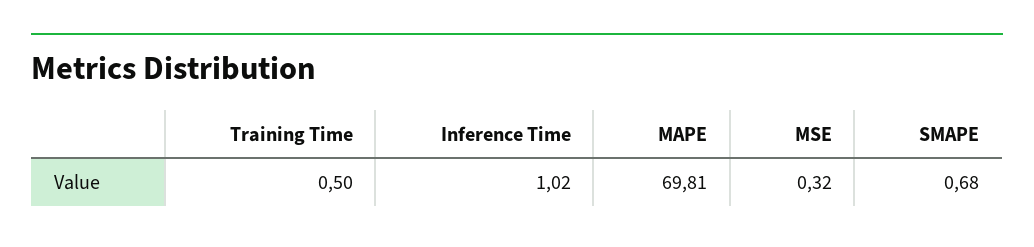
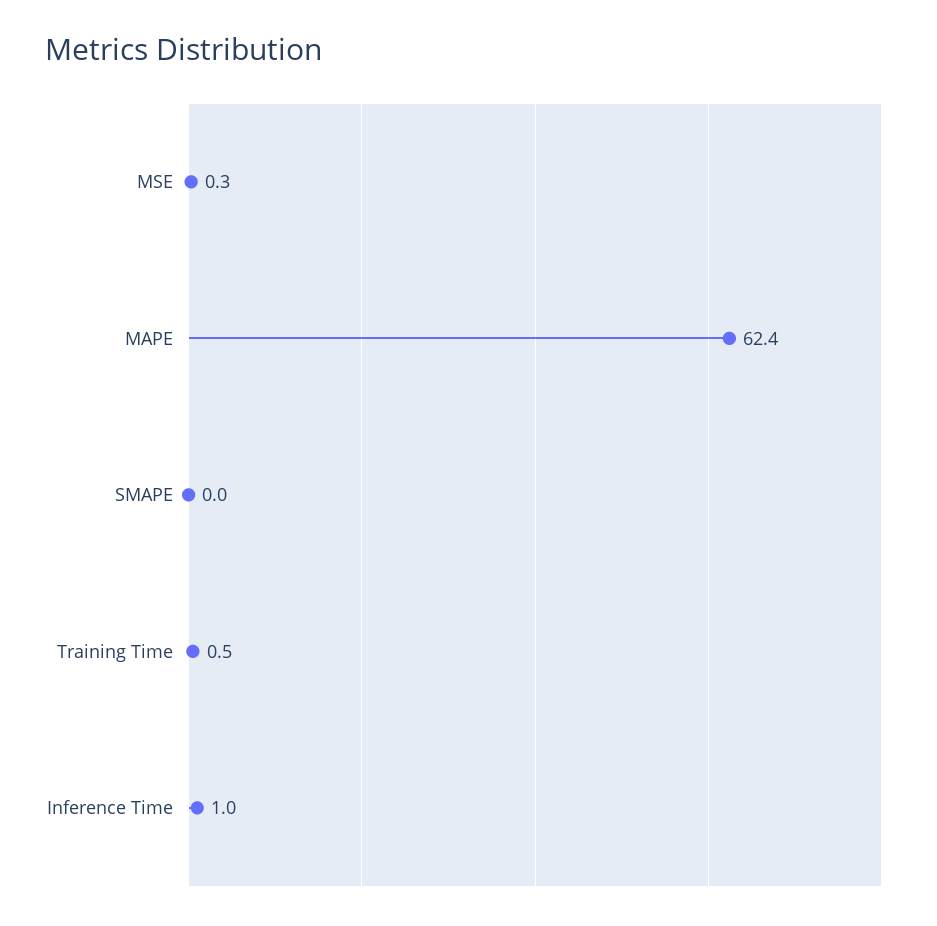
MAPE: 69.81 -> 62.4
SMAPE: 0.68 -> 0

